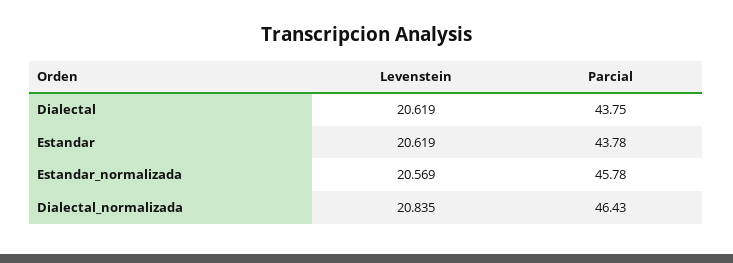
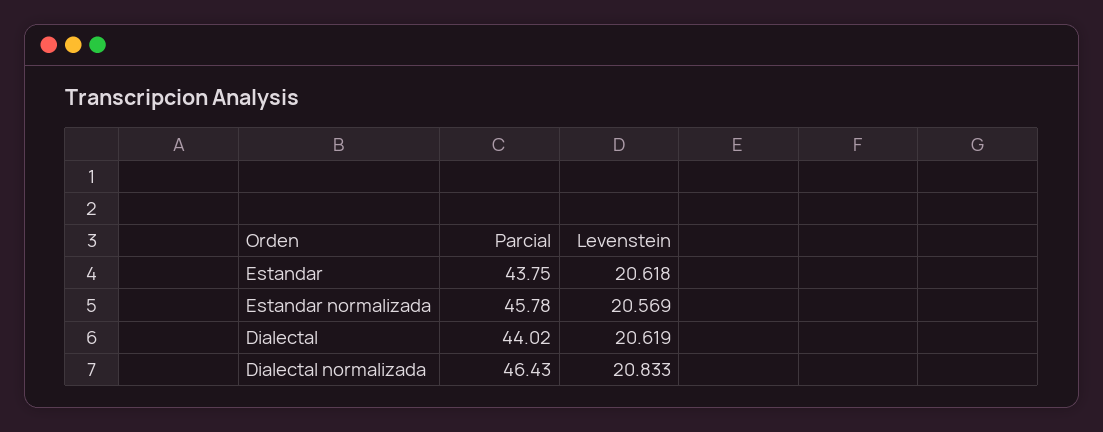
Parcial, Dialectal: 43.75 -> 44.02
Levenstein, Estandar: 20.619 -> 20.618
Parcial, Estandar: 43.78 -> 43.75
Levenstein, Dialectal_normalizada: 20.835 -> 20.833

